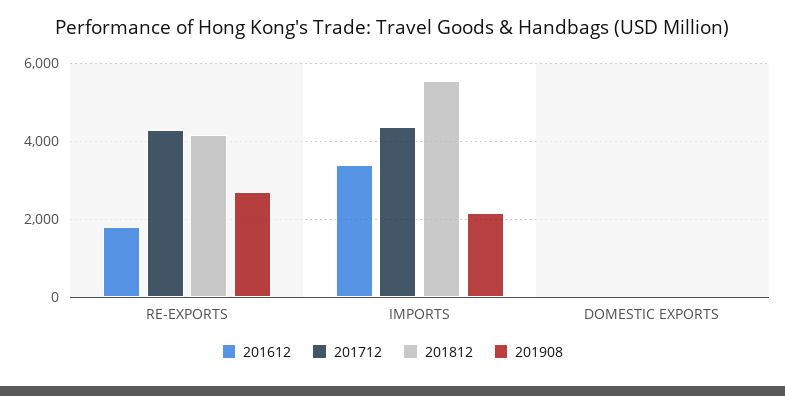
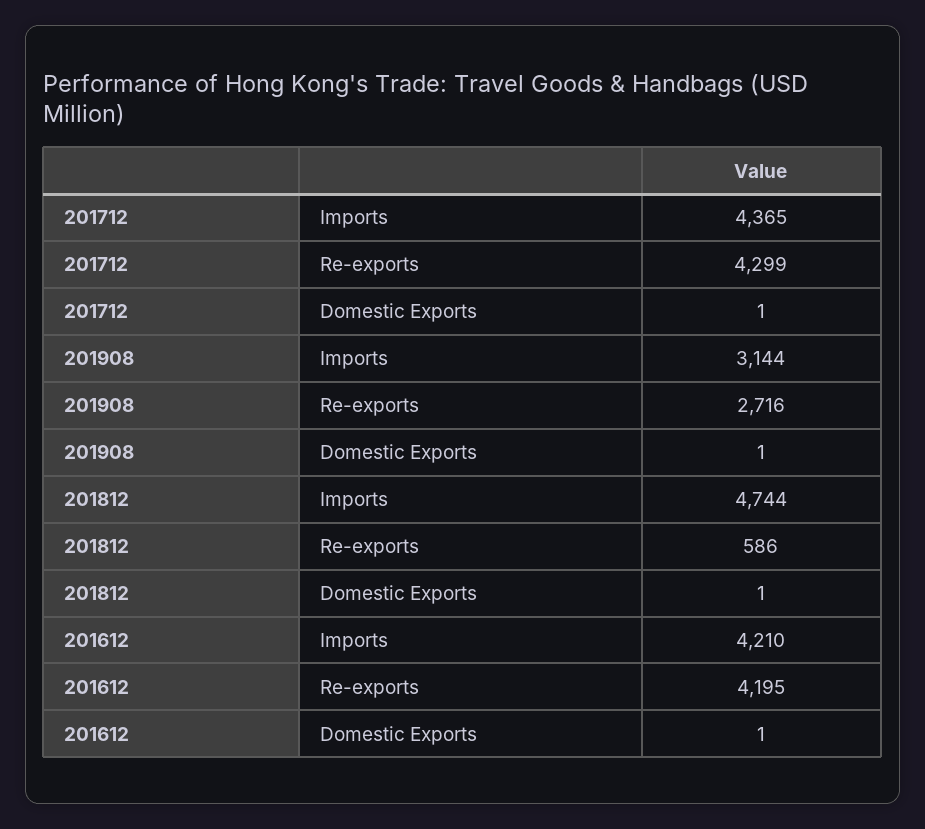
201612, RE-EXPORTS: 1800 -> 4195
201812, RE-EXPORTS: 4200 -> 586
201612, IMPORTS: 3400 -> 4210
201812, IMPORTS: 5600 -> 4744
201908, IMPORTS: 2200 -> 3144

